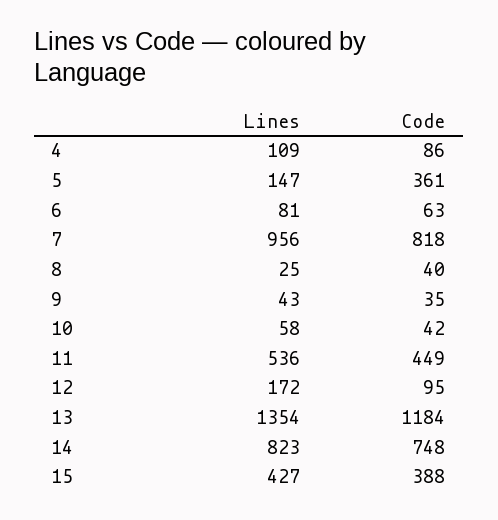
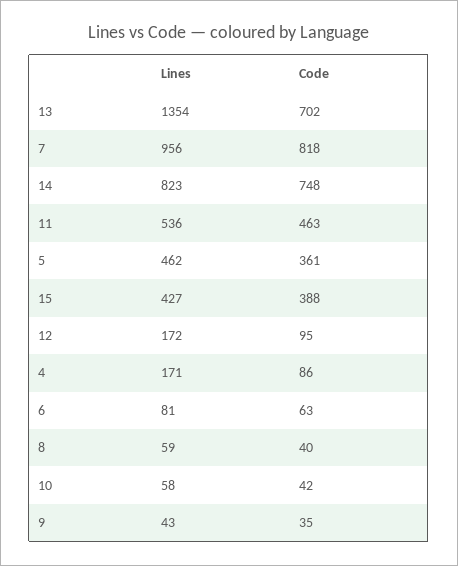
Lines, 4: 109 -> 171
Lines, 5: 147 -> 462
Lines, 8: 25 -> 59
Code, 11: 449 -> 463
Code, 13: 1184 -> 702

